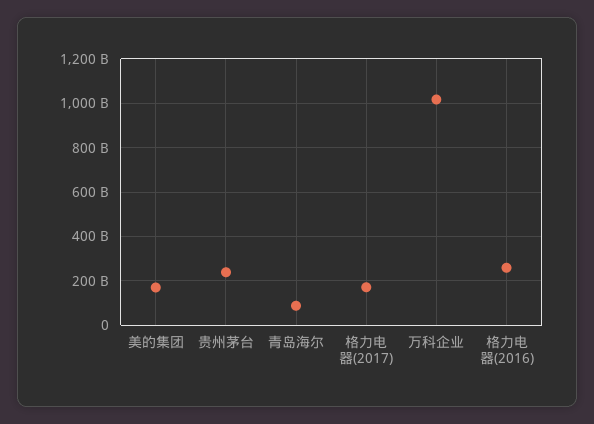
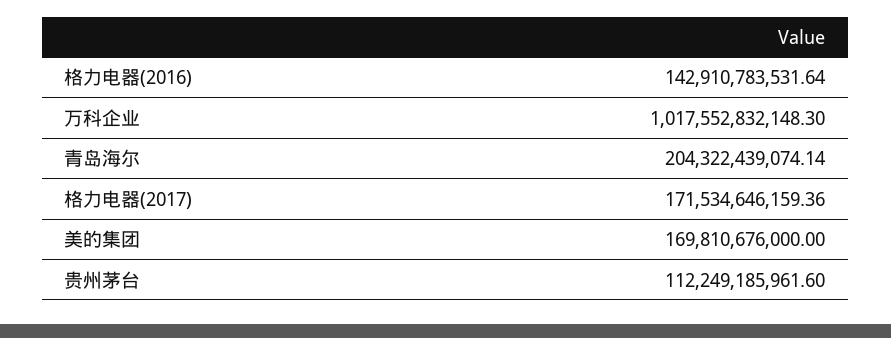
贵州茅台: 250000000000 -> 112249185961.6
青岛海尔: 100000000000 -> 204322439074.14
格力电器(2016): 250000000000 -> 142910783531.64

